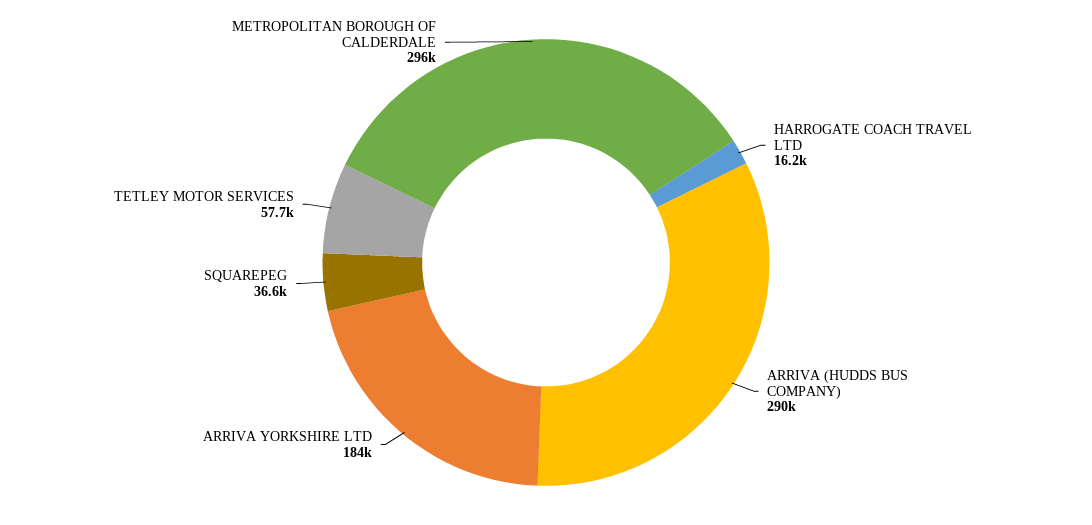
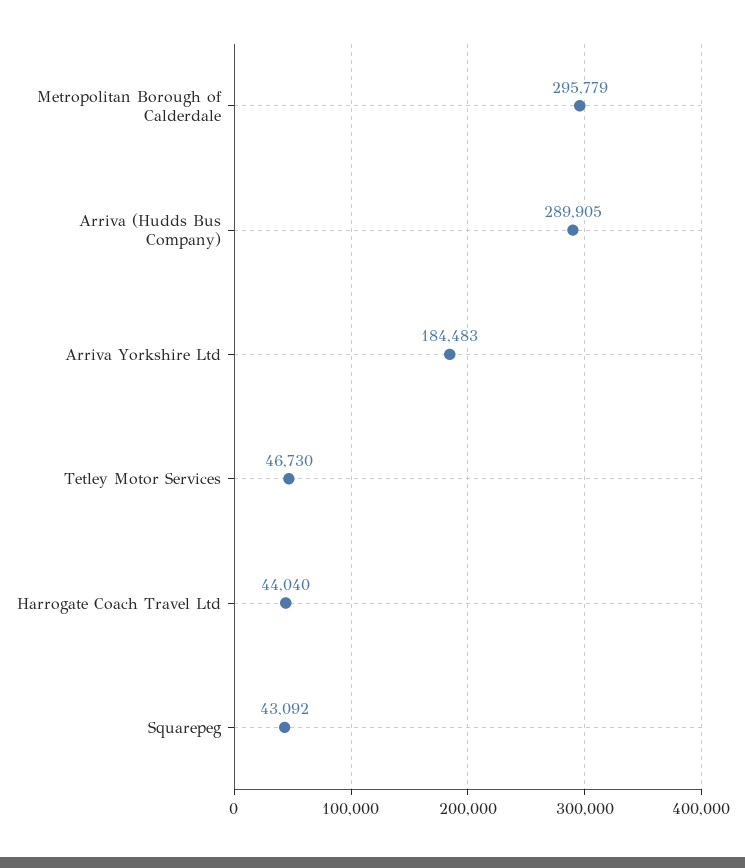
HARROGATE COACH TRAVEL LTD: 16200 -> 44040
SQUAREPEG: 36600 -> 43092
TETLEY MOTOR SERVICES: 57700 -> 46730

